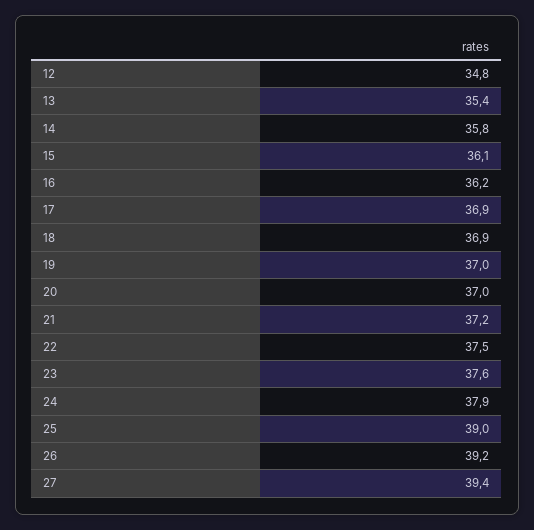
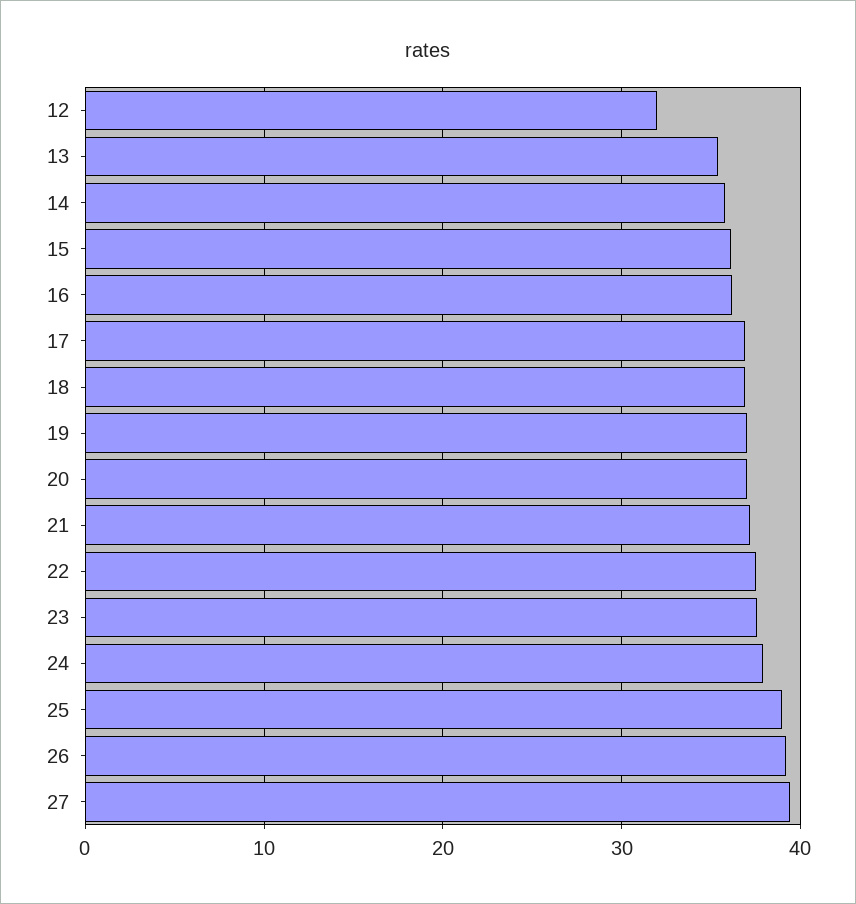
12: 34.8 -> 32

